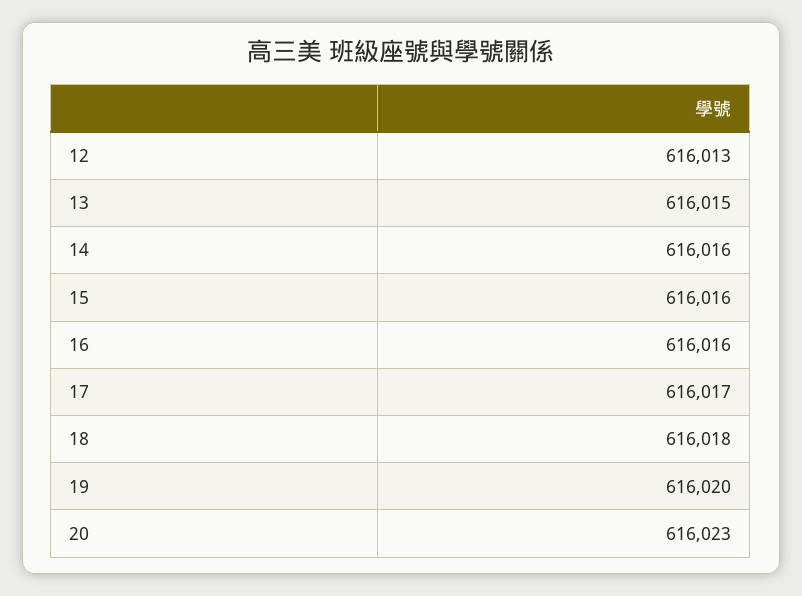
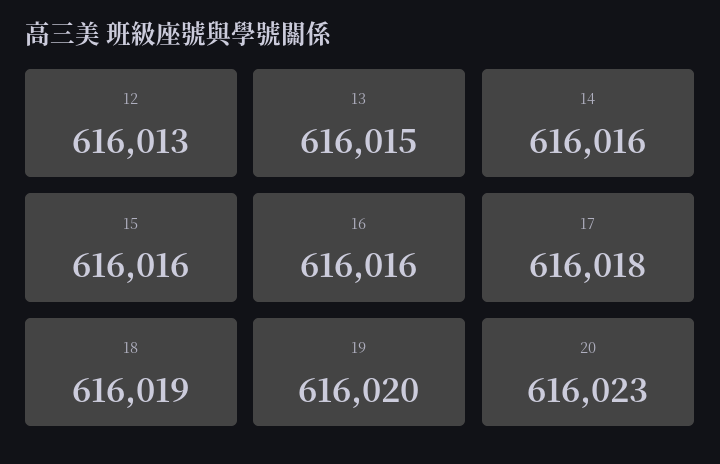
17: 616017 -> 616018
18: 616018 -> 616019

